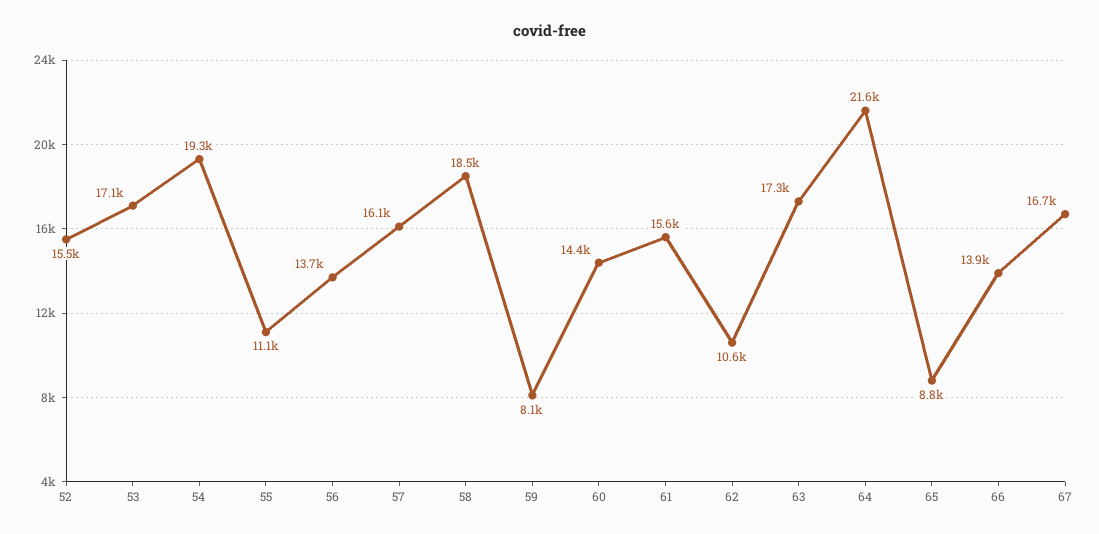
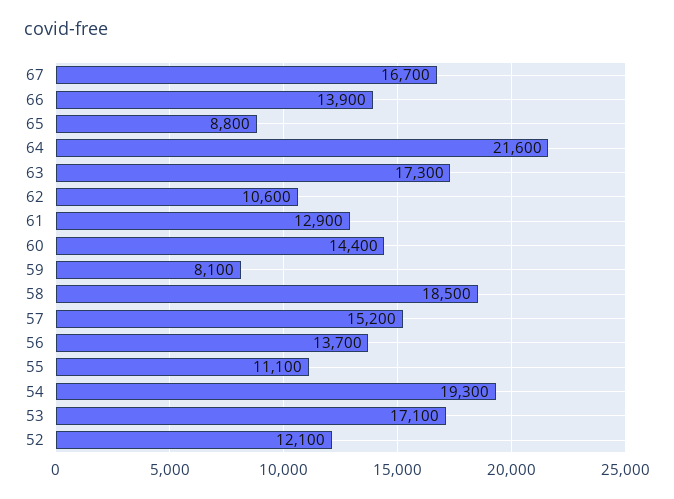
52: 15500 -> 12100
57: 16100 -> 15200
61: 15600 -> 12900

